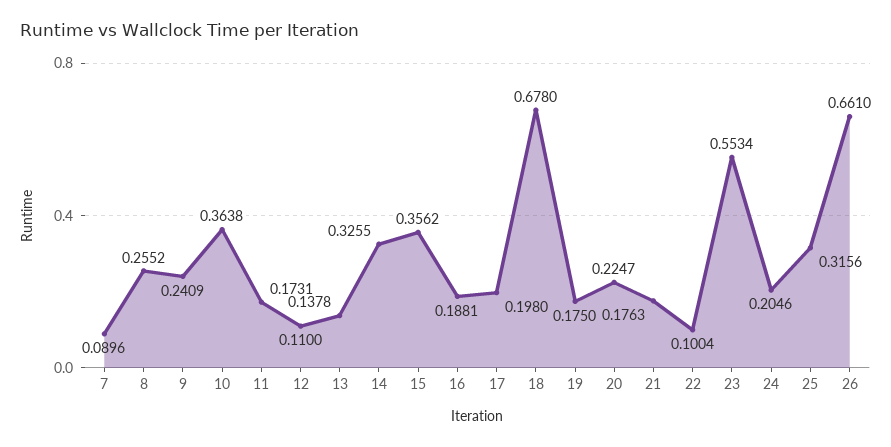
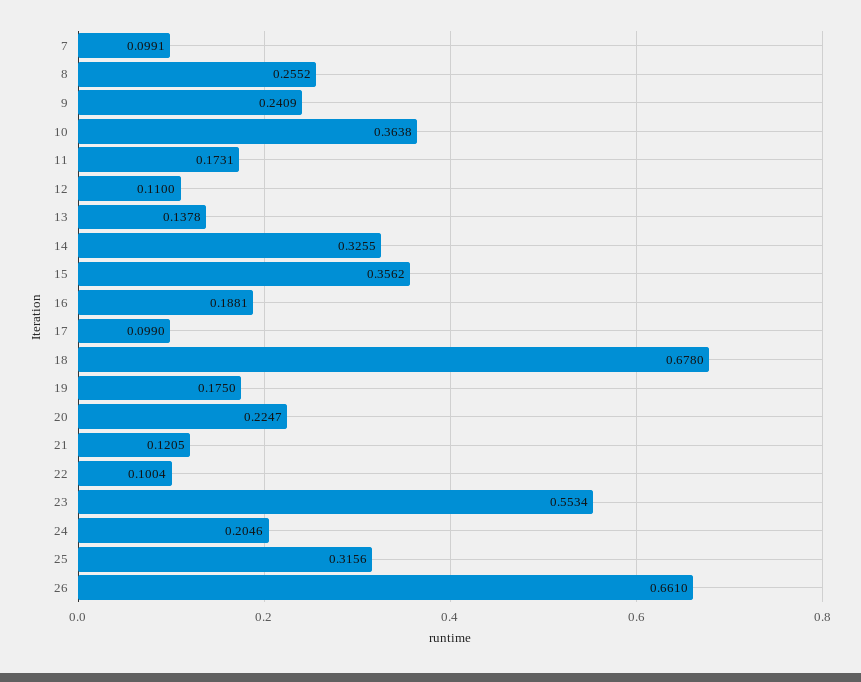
7: 0.0896 -> 0.0991
17: 0.198 -> 0.099
21: 0.1763 -> 0.1205

